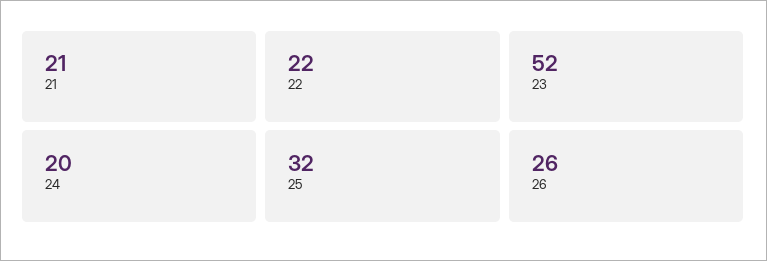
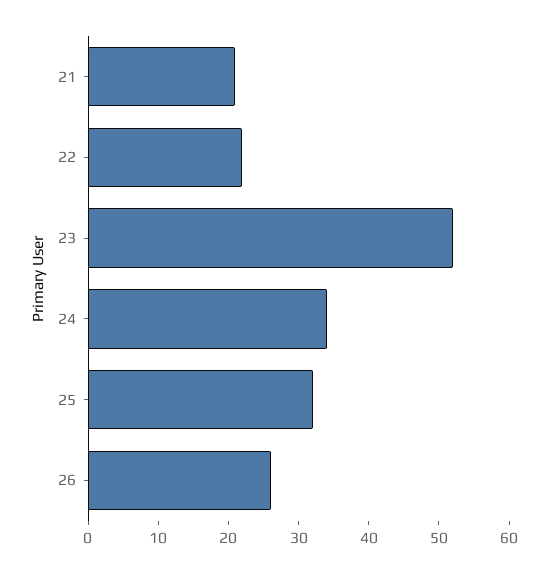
24: 20 -> 35

